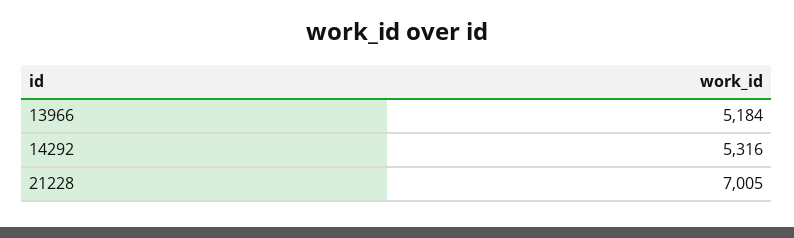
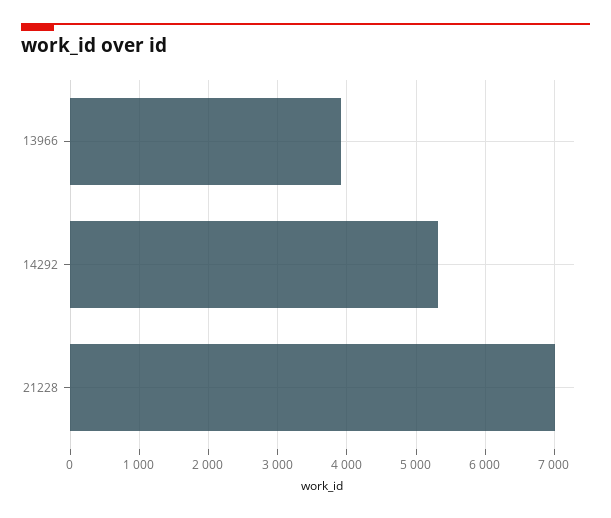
13966: 5184 -> 3900

